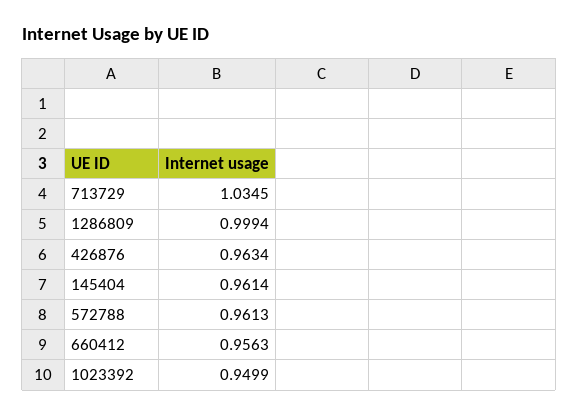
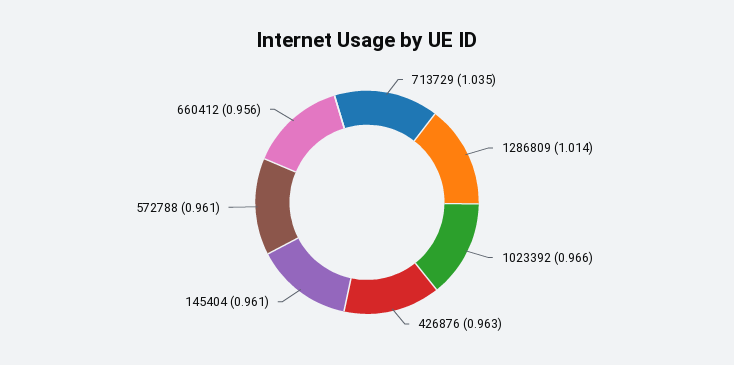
1286809: 0.9994 -> 1.014
1023392: 0.9499 -> 0.966

